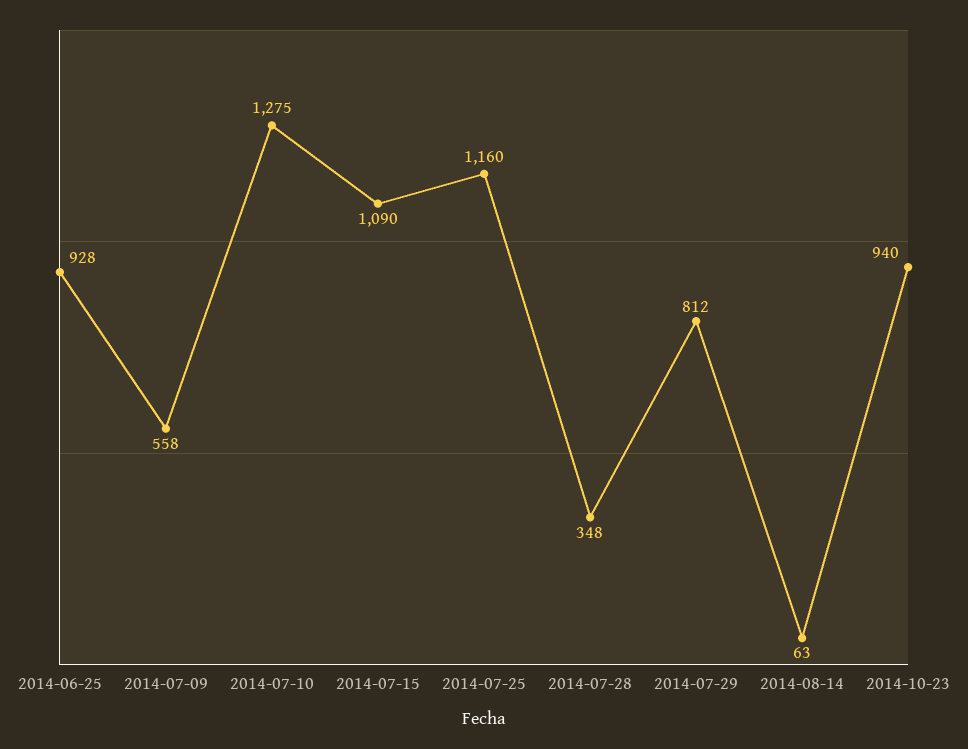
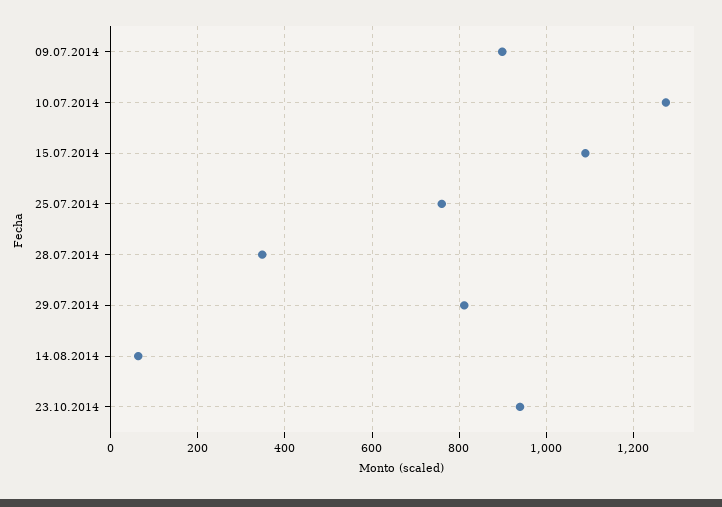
2014-06-25: 928 -> none
2014-07-09: 558 -> 900
2014-07-25: 1160 -> 760

